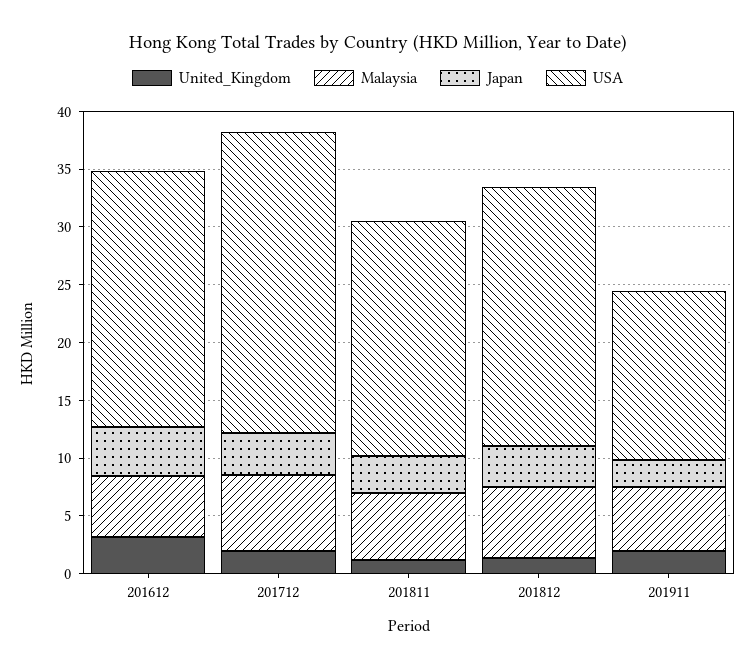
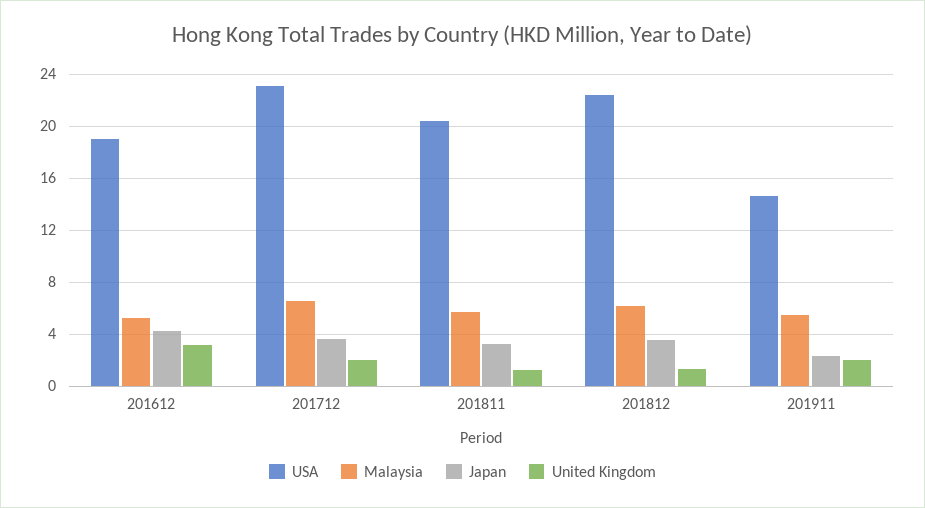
USA, 201612: 22 -> 19
USA, 201712: 26 -> 23

